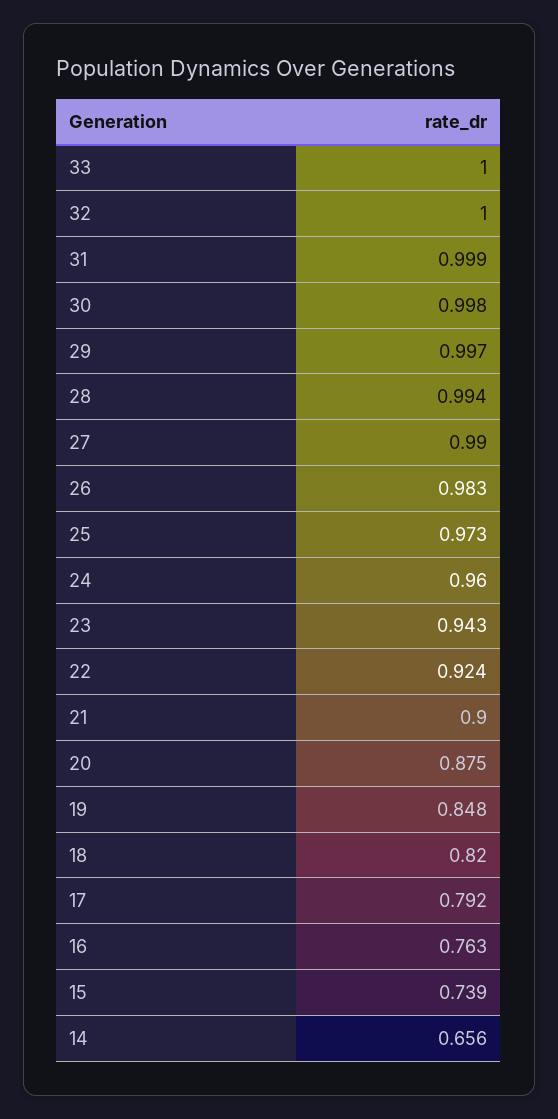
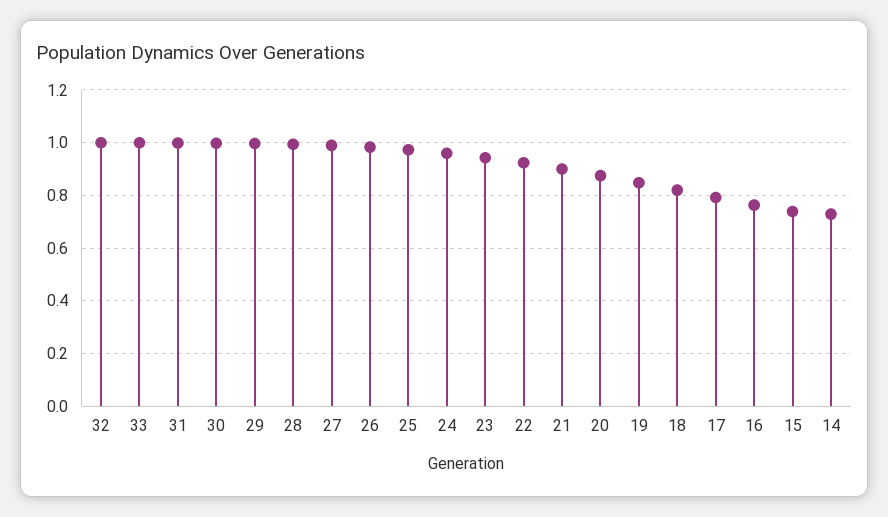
14: 0.656 -> 0.725

